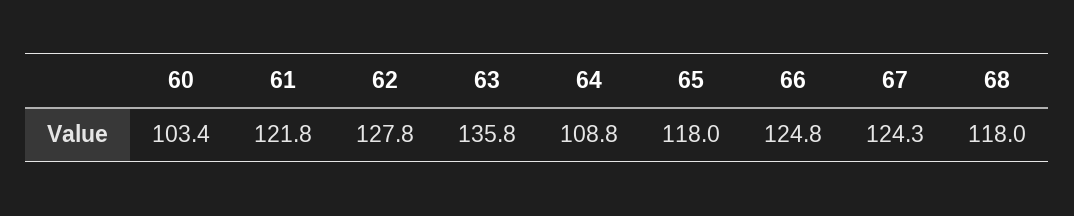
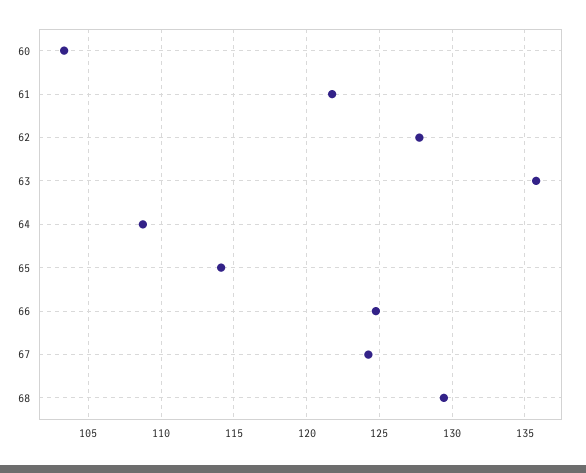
65: 118 -> 114
68: 118 -> 129.5

